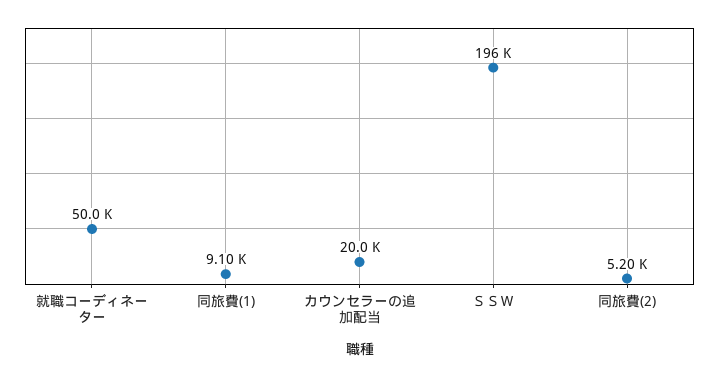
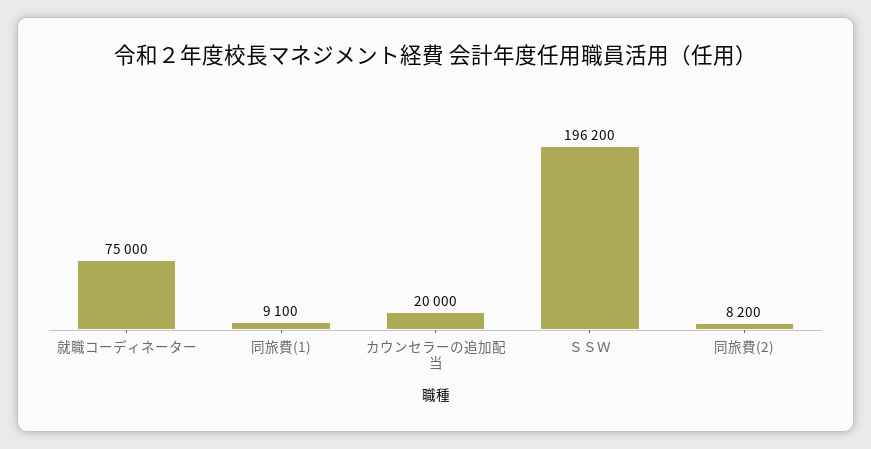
就職コーディネーター: 50000 -> 75000
同旅費(2): 5200 -> 8200

